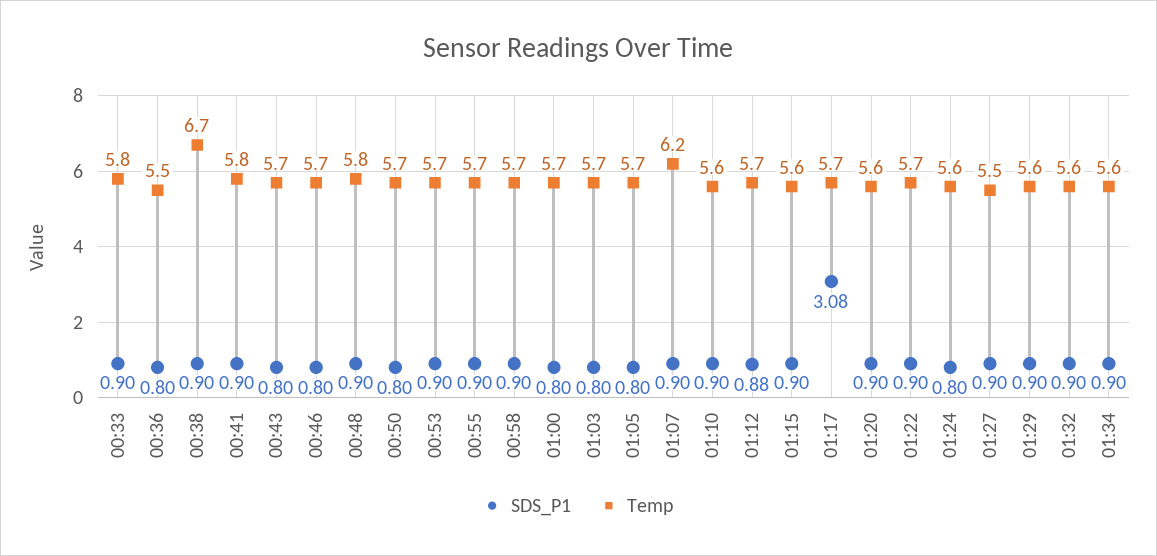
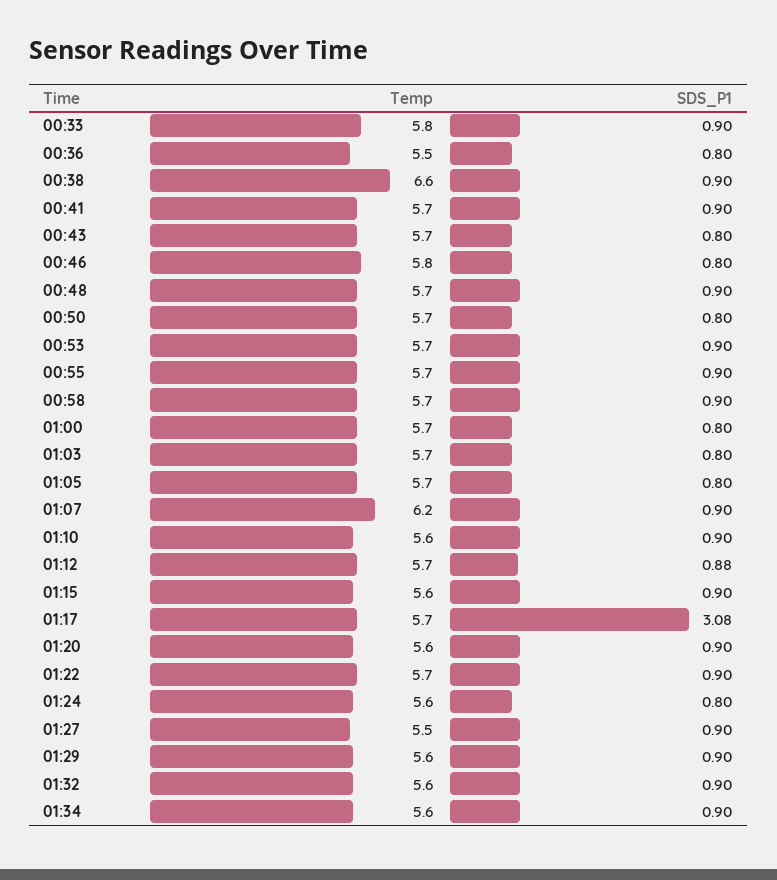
Temp, 00:38: 6.7 -> 6.6
Temp, 00:41: 5.8 -> 5.7
Temp, 00:46: 5.7 -> 5.8
Temp, 00:48: 5.8 -> 5.7

